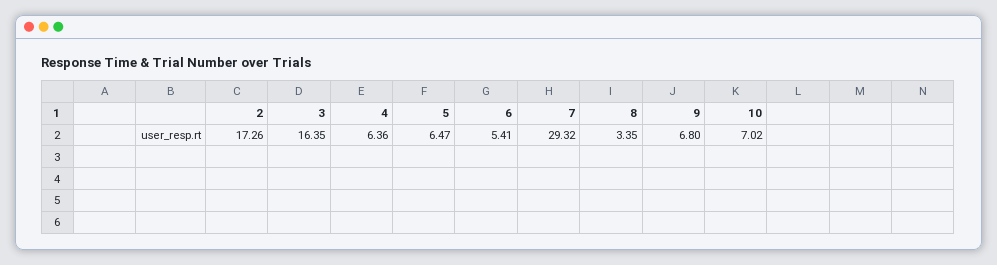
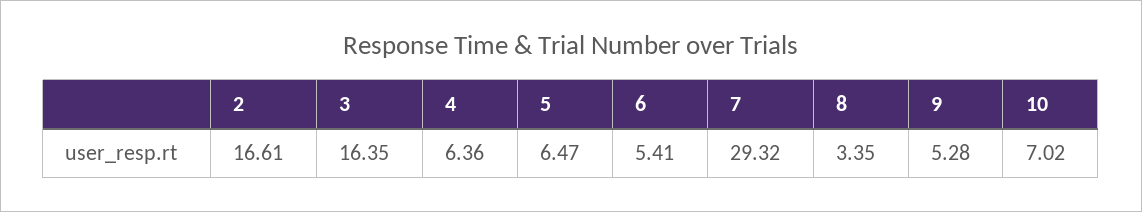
2: 17.26 -> 16.61
9: 6.8 -> 5.28

